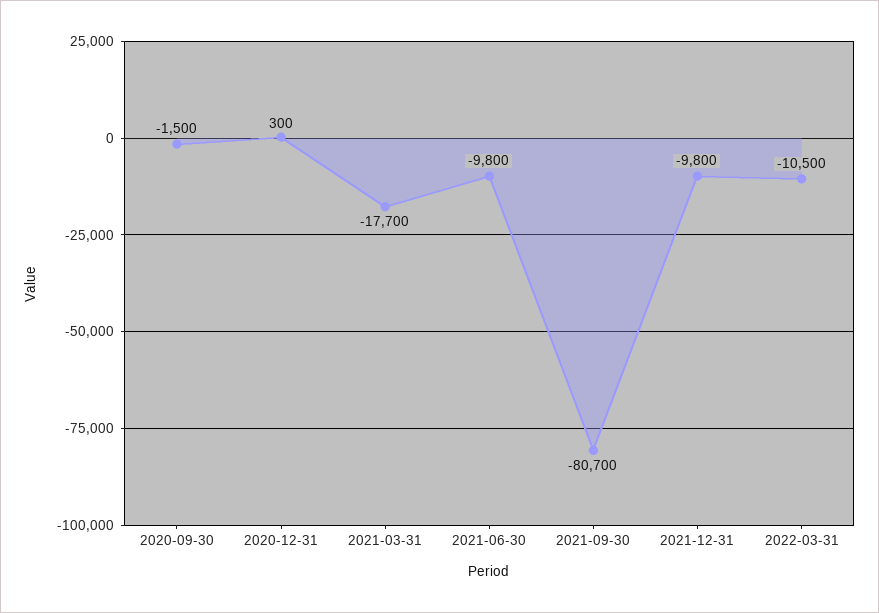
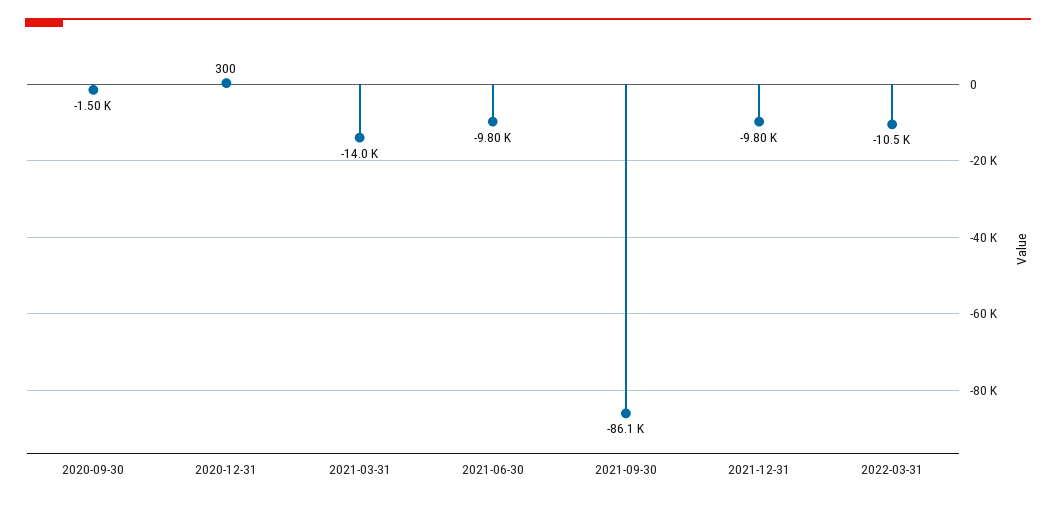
2021-03-31: -17700 -> -14000
2021-09-30: -80700 -> -86100

